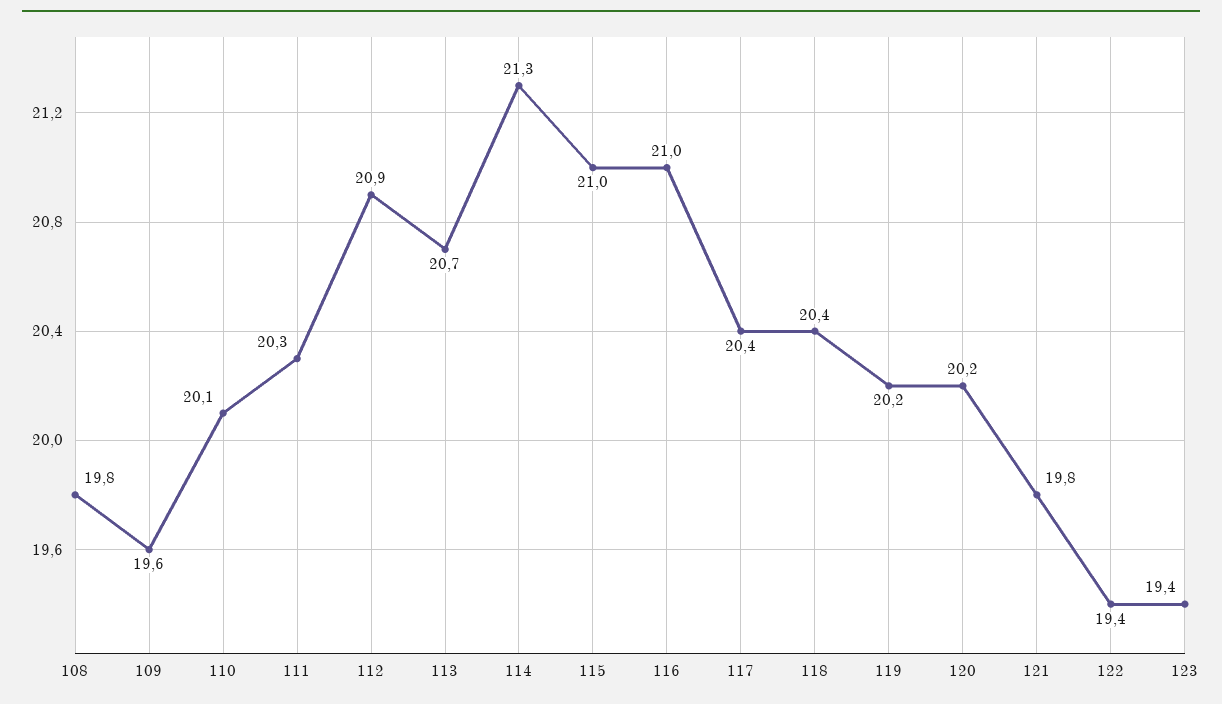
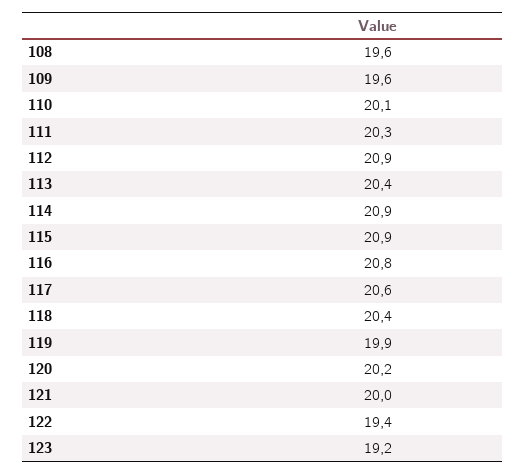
108: 19.8 -> 19.6
113: 20.7 -> 20.4
114: 21.3 -> 20.9
115: 21 -> 20.9
116: 21 -> 20.8
117: 20.4 -> 20.6
119: 20.2 -> 19.9
121: 19.8 -> 20
123: 19.4 -> 19.2

